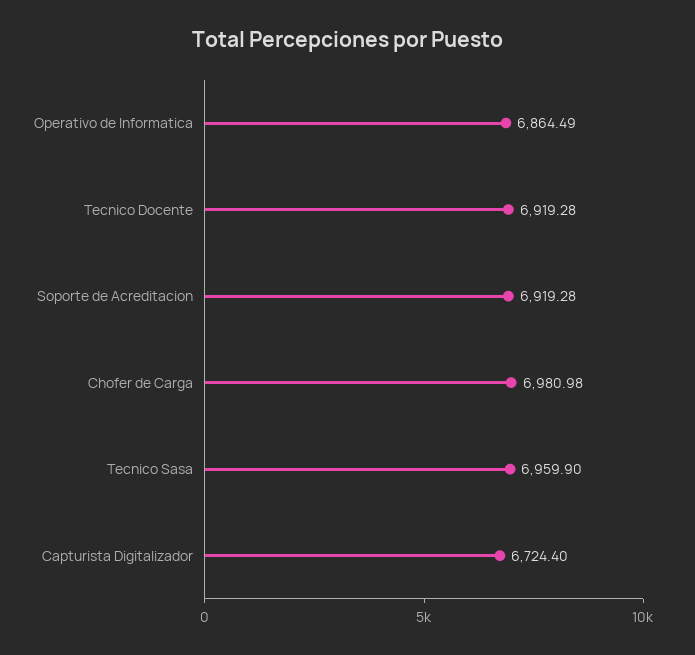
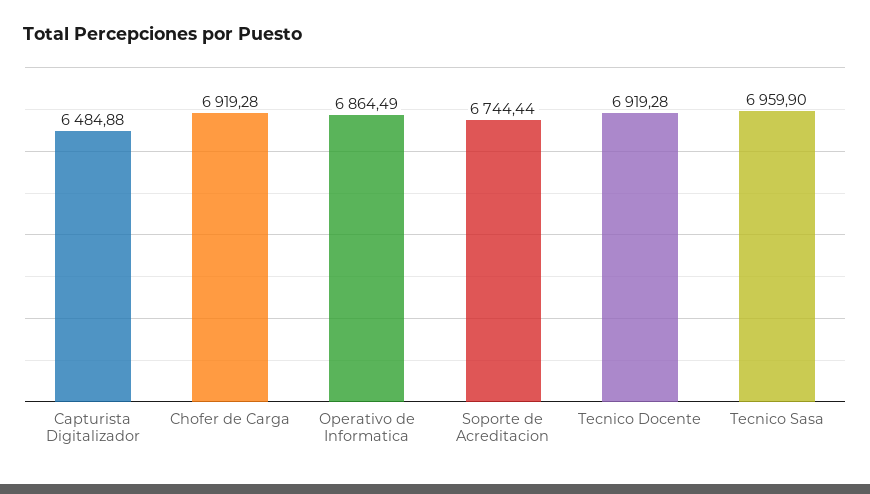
Soporte de Acreditacion: 6919.28 -> 6744.44
Chofer de Carga: 6980.98 -> 6919.28
Capturista Digitalizador: 6724.4 -> 6484.88

